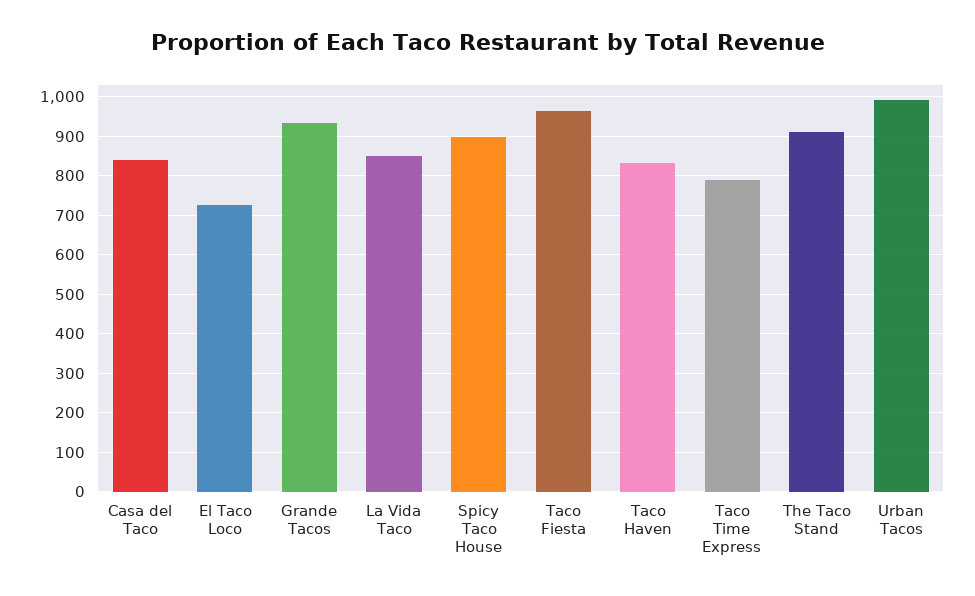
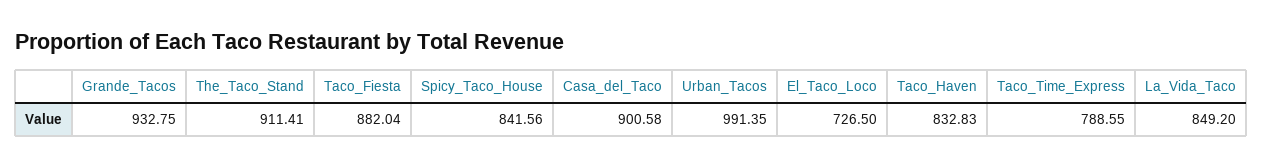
Casa del Taco: 840 -> 900.58
Spicy Taco House: 900 -> 841.56
Taco Fiesta: 960 -> 882.04

